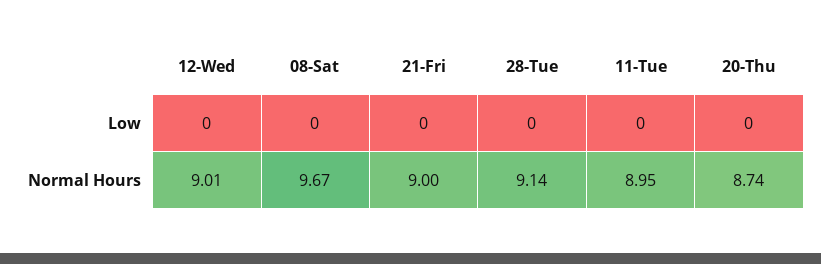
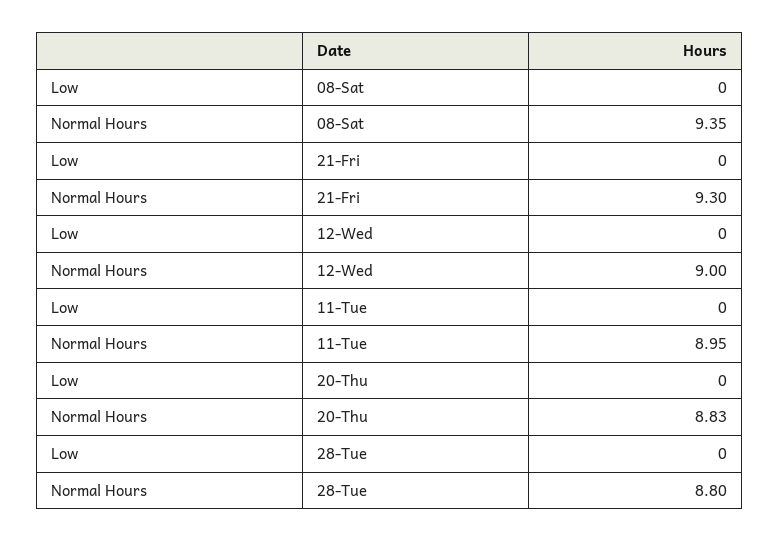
12-Wed, Normal Hours: 9.01 -> 9
08-Sat, Normal Hours: 9.67 -> 9.35
21-Fri, Normal Hours: 9 -> 9.3
28-Tue, Normal Hours: 9.14 -> 8.8
20-Thu, Normal Hours: 8.74 -> 8.83

